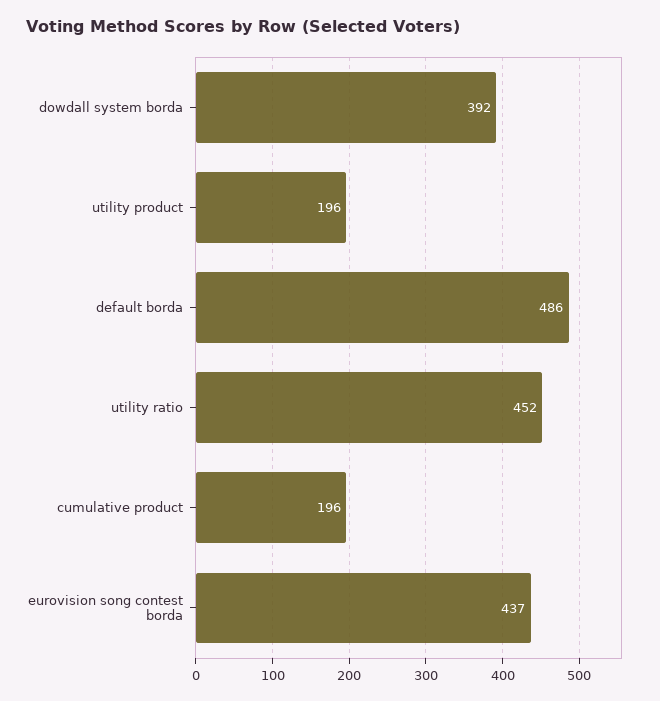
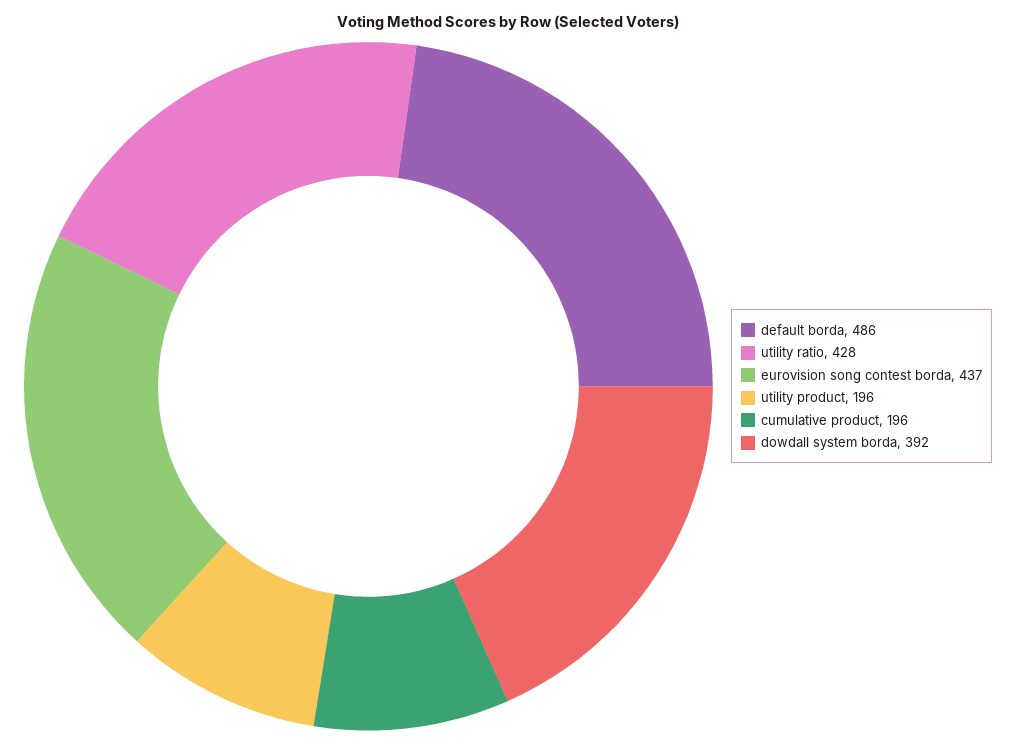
utility ratio: 452 -> 428

